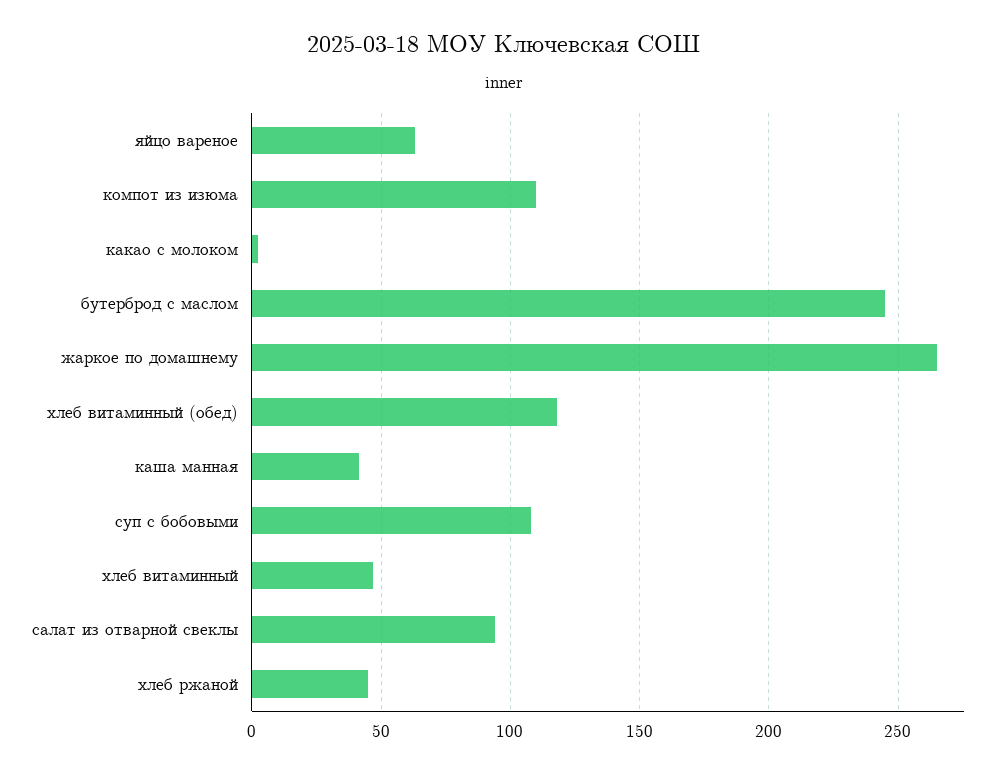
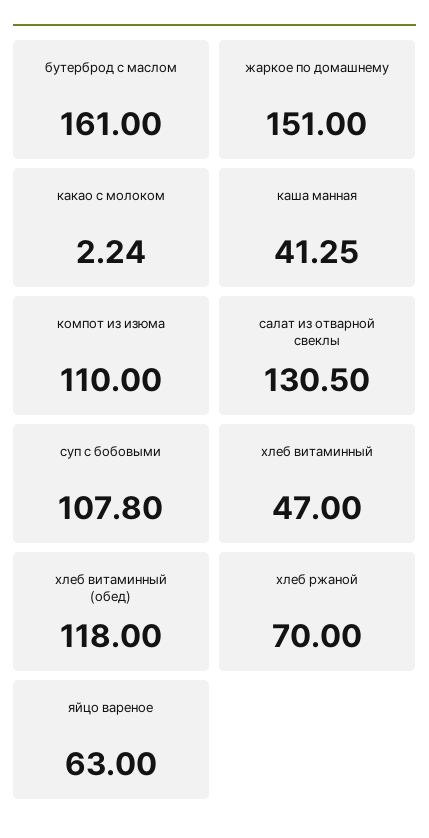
бутерброд с маслом: 245 -> 161
жаркое по домашнему: 265 -> 151
салат из отварной свеклы: 95 -> 130.5
хлеб ржаной: 45 -> 70

